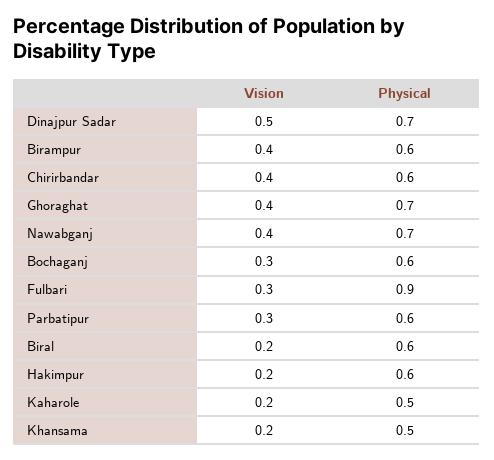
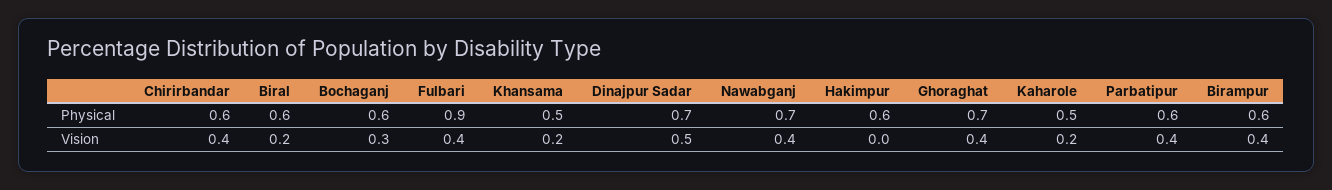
Vision, Fulbari: 0.3 -> 0.4
Vision, Parbatipur: 0.3 -> 0.4
Vision, Hakimpur: 0.2 -> 0

